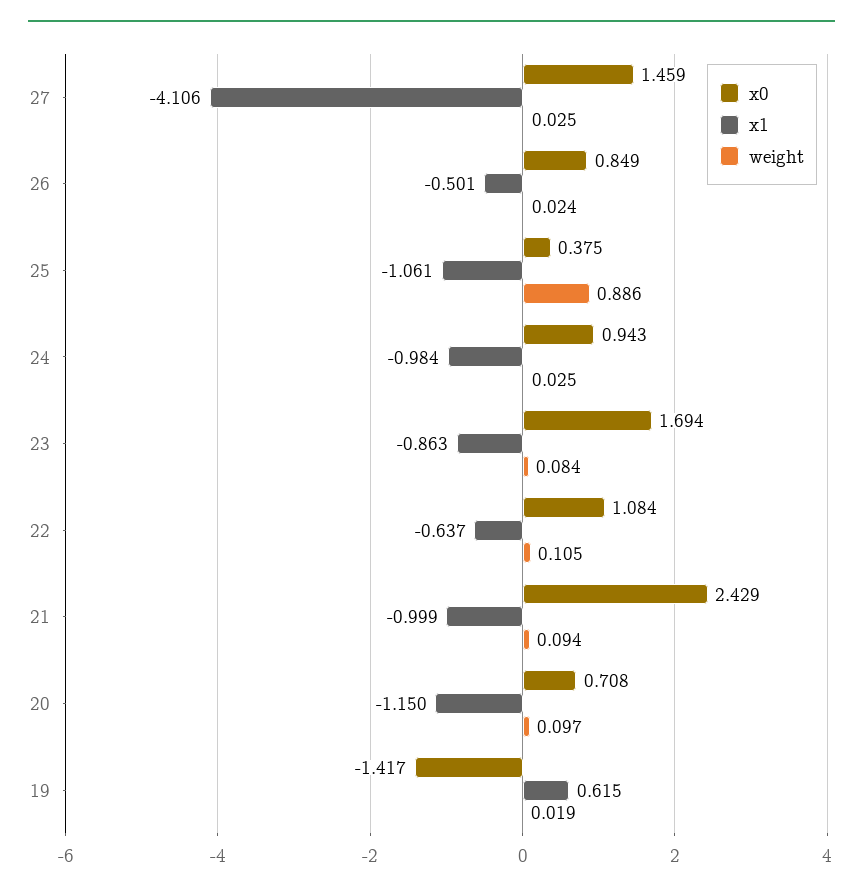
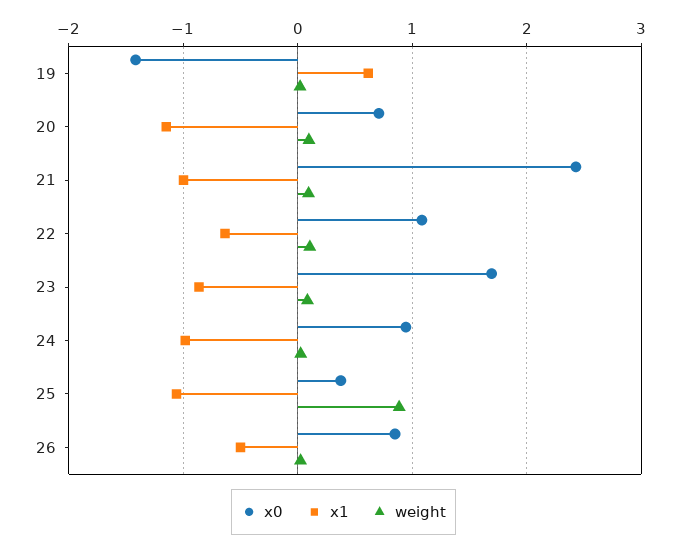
x0, 27: 1.459 -> none
x1, 27: -4.106 -> none
weight, 27: 0.025 -> none

